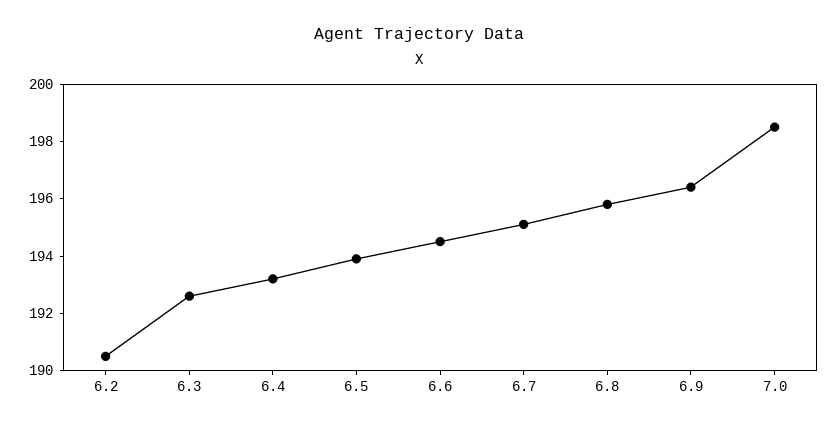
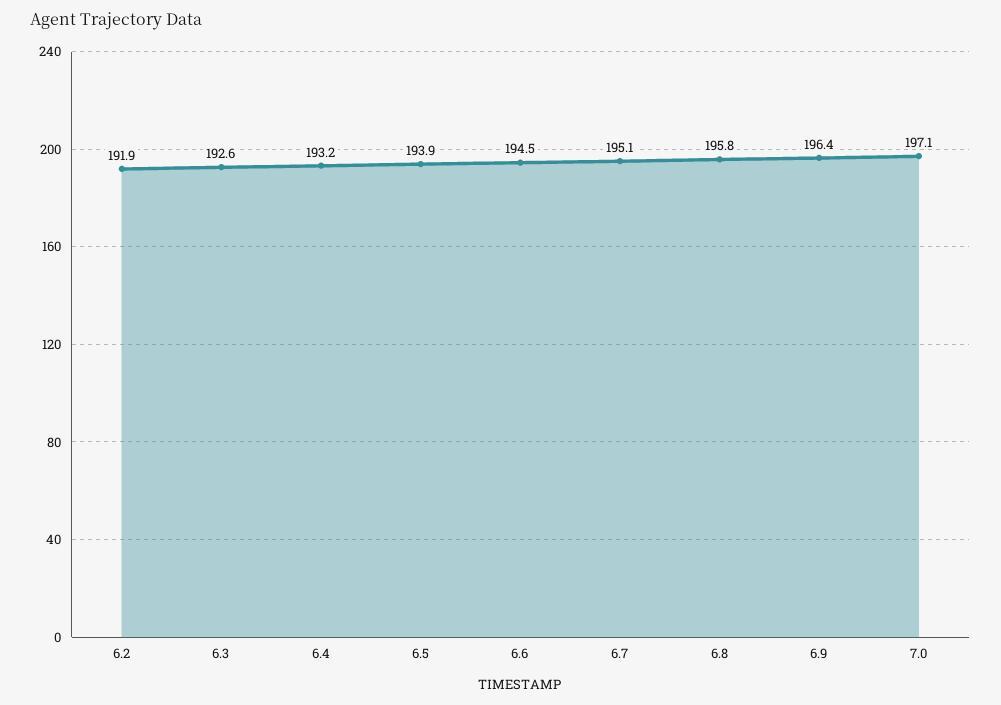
6.2: 190.5 -> 191.9
7.0: 198.5 -> 197.1

